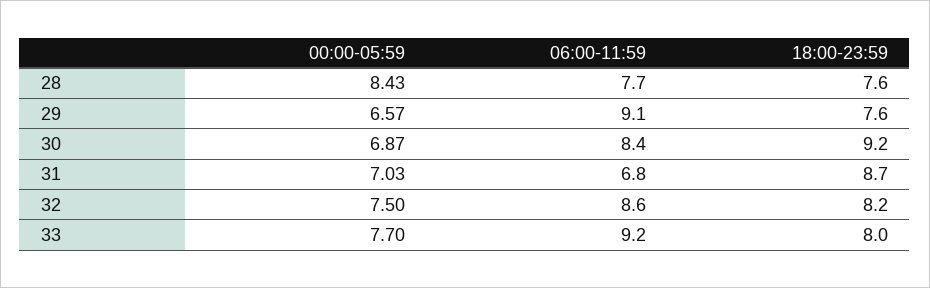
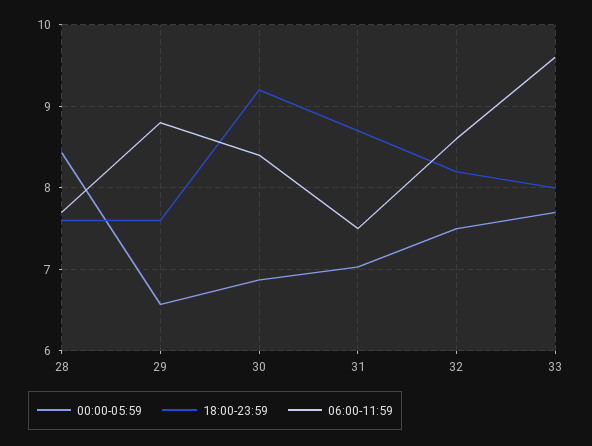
06:00-11:59, 29: 9.1 -> 8.8
06:00-11:59, 31: 6.8 -> 7.5
06:00-11:59, 33: 9.2 -> 9.6

